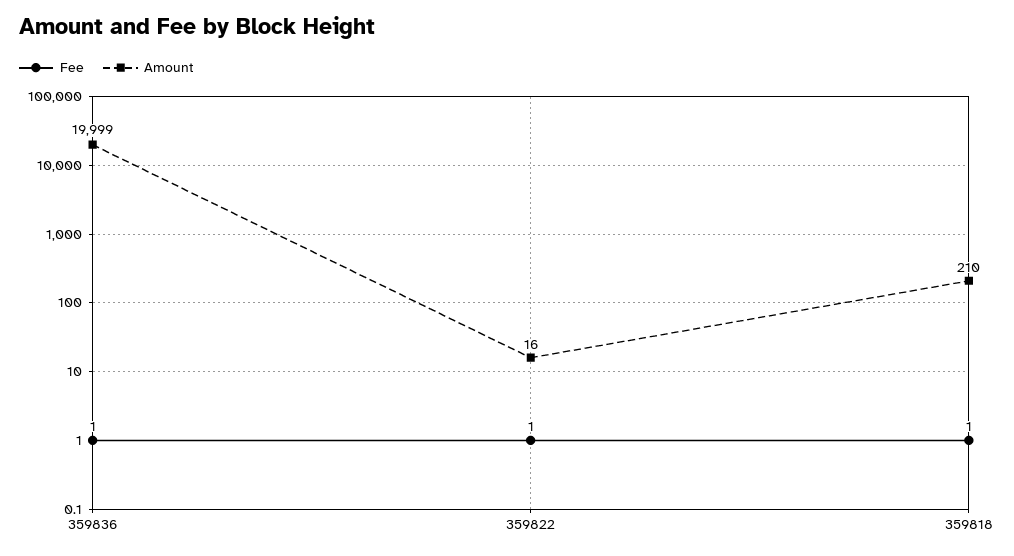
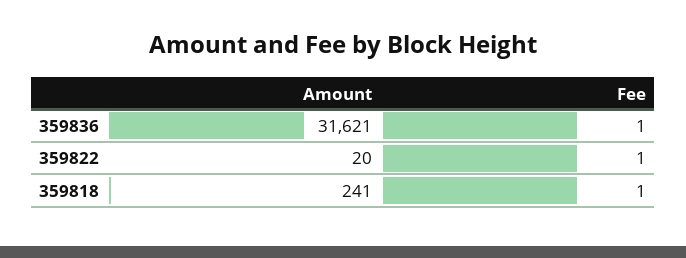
Amount, 359836: 19999 -> 31621
Amount, 359822: 16 -> 20
Amount, 359818: 210 -> 241

